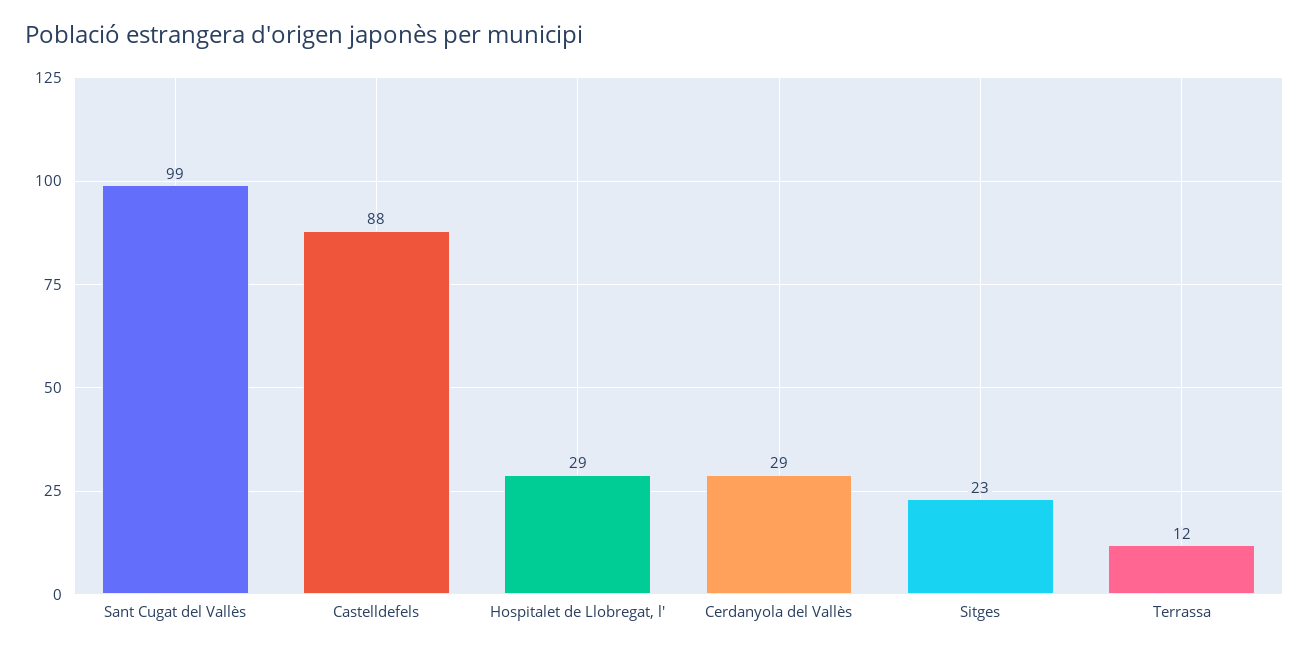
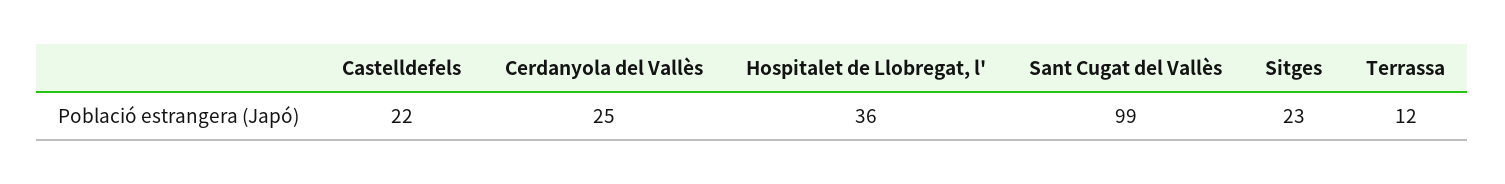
Castelldefels: 88 -> 22
Hospitalet de Llobregat, l': 29 -> 36
Cerdanyola del Vallès: 29 -> 25

